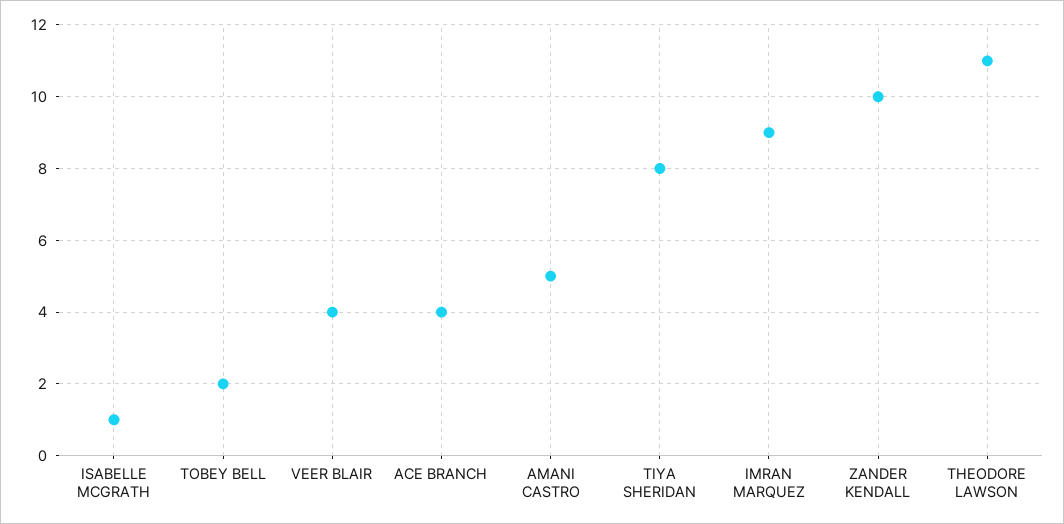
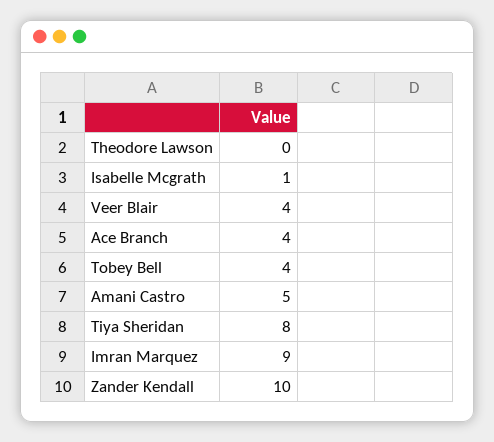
TOBEY BELL: 2 -> 4
THEODORE LAWSON: 11 -> 0

